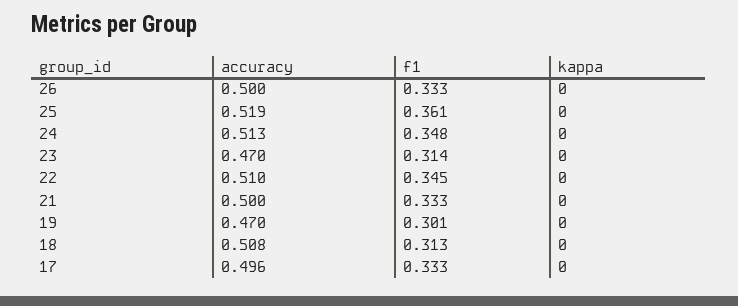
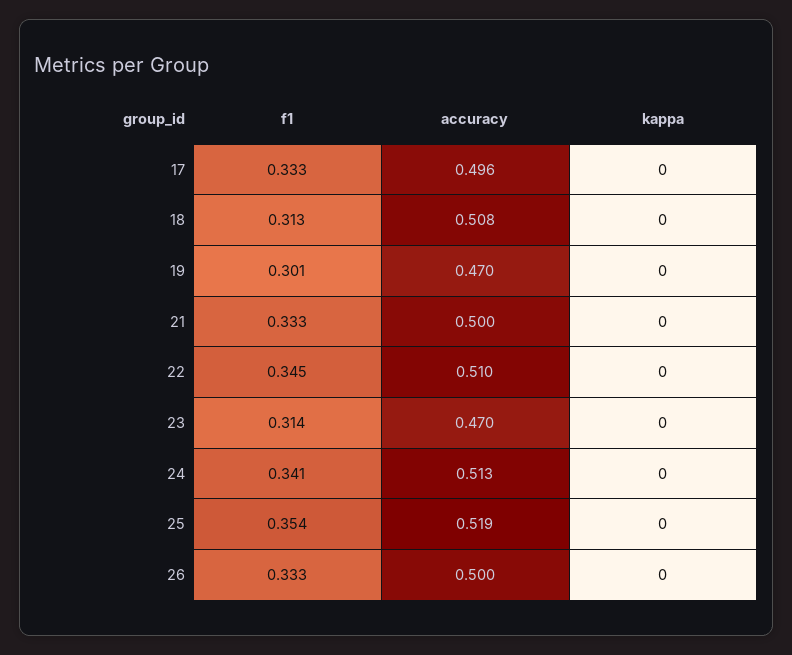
f1, 25: 0.361 -> 0.354
f1, 24: 0.348 -> 0.341

